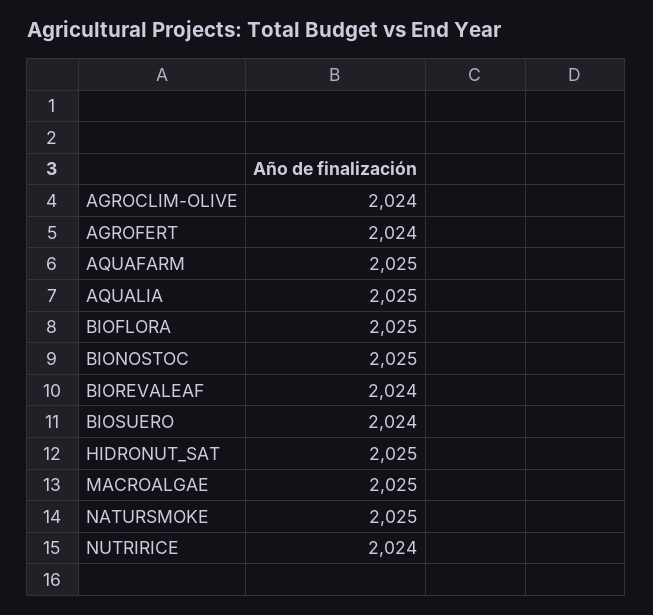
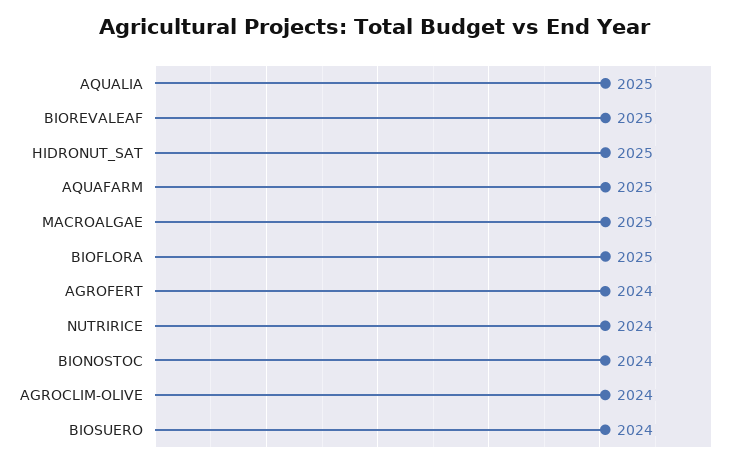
BIONOSTOC: 2025 -> 2024
BIOREVALEAF: 2024 -> 2025
NATURSMOKE: 2025 -> none

